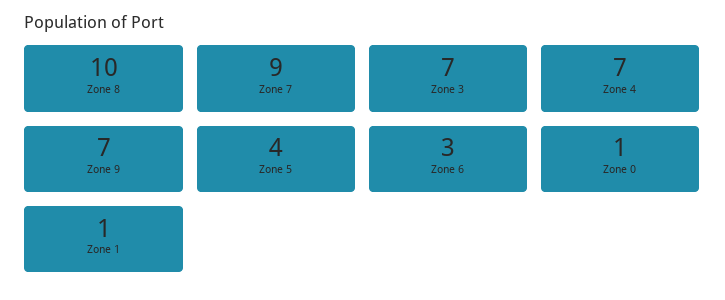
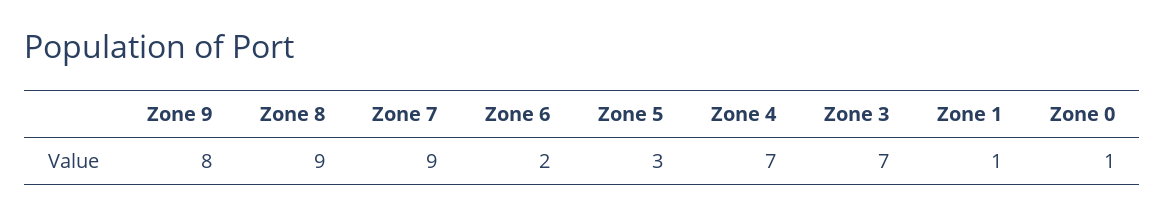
Zone 8: 10 -> 9
Zone 9: 7 -> 8
Zone 5: 4 -> 3
Zone 6: 3 -> 2

